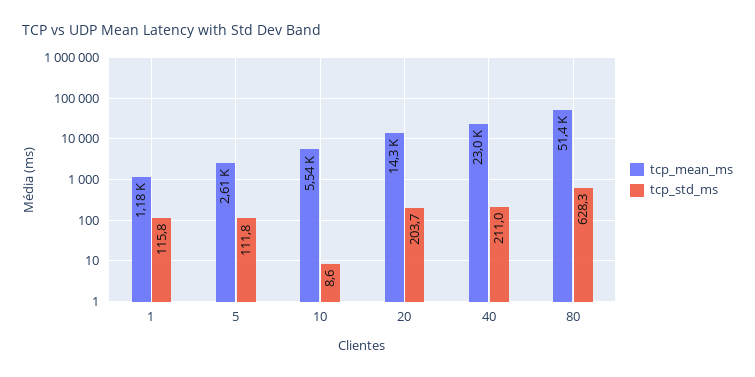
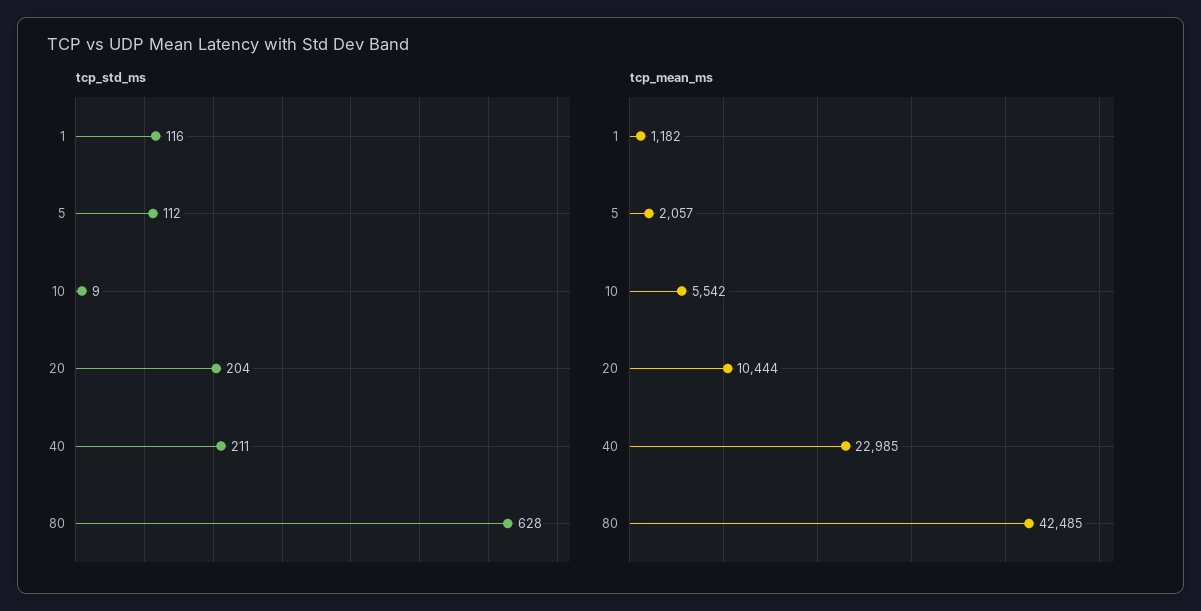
tcp_mean_ms, 5: 2610 -> 2057
tcp_mean_ms, 20: 14300 -> 10444
tcp_mean_ms, 80: 51400 -> 42485

